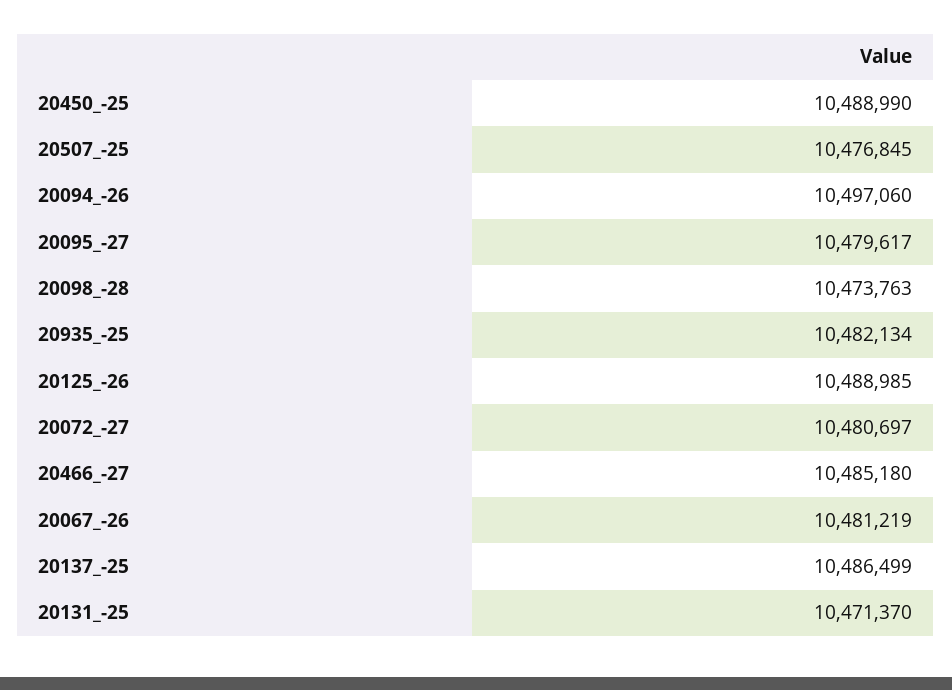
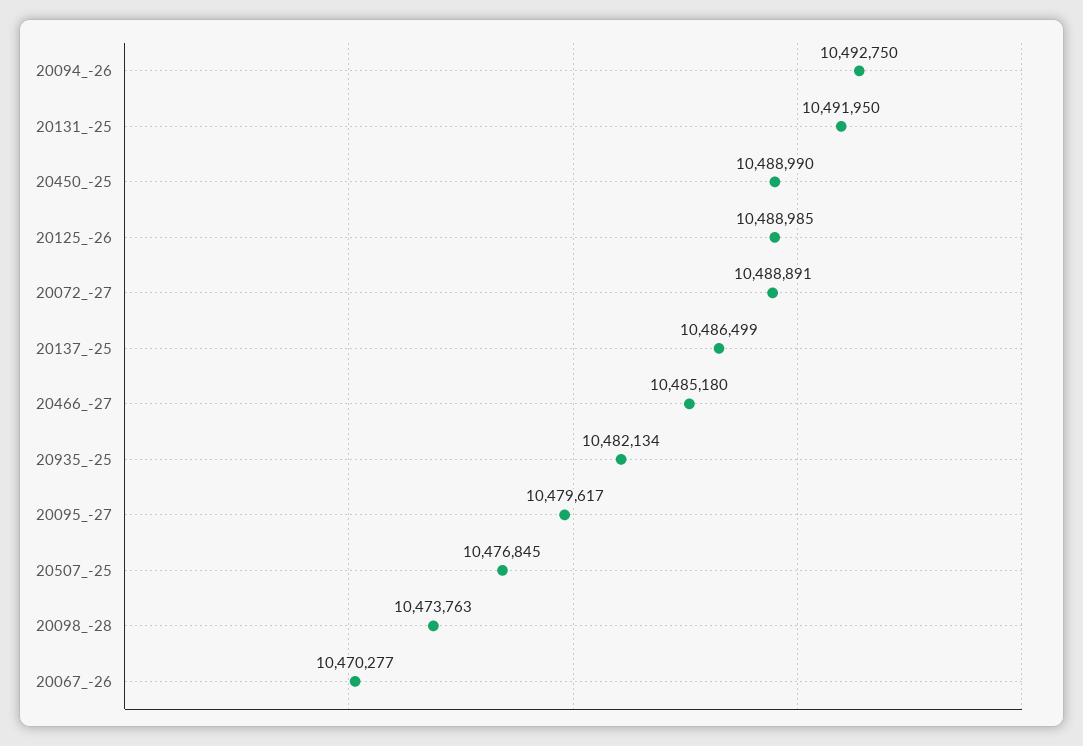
20094_-26: 10497060 -> 10492750
20072_-27: 10480697 -> 10488891
20067_-26: 10481219 -> 10470277
20131_-25: 10471370 -> 10491950

